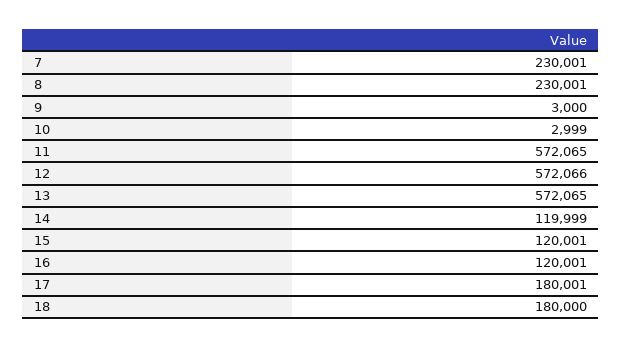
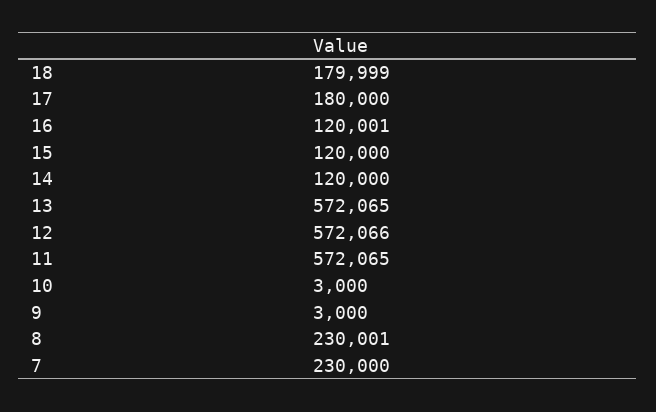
7: 230001 -> 230000
10: 2999 -> 3000
14: 119999 -> 120000
15: 120001 -> 120000
17: 180001 -> 180000
18: 180000 -> 179999

